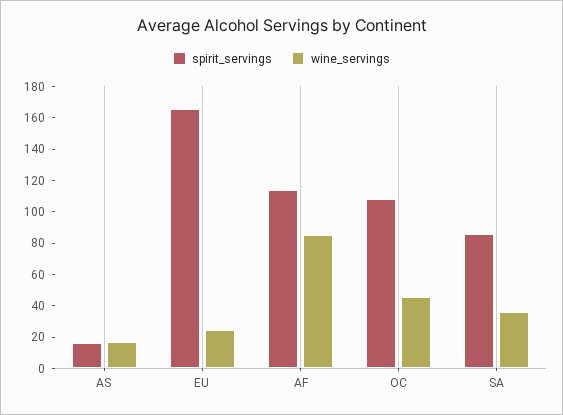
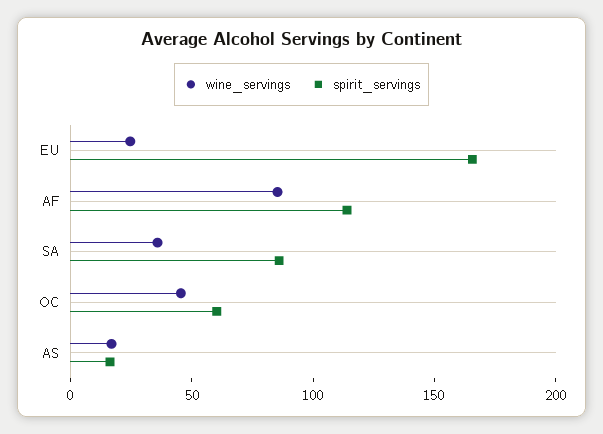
spirit_servings, OC: 110 -> 60

